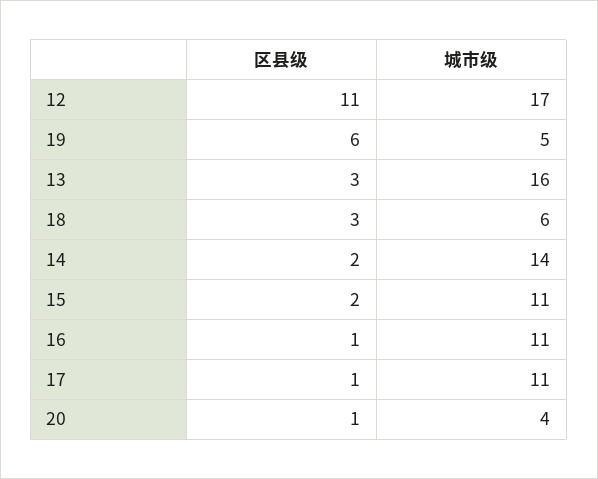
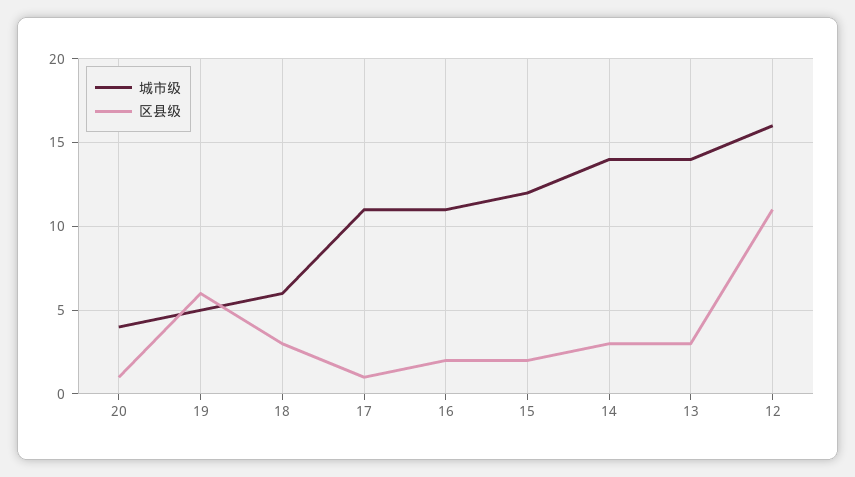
城市级, 12: 17 -> 16
城市级, 13: 16 -> 14
区县级, 14: 2 -> 3
城市级, 15: 11 -> 12
区县级, 16: 1 -> 2

